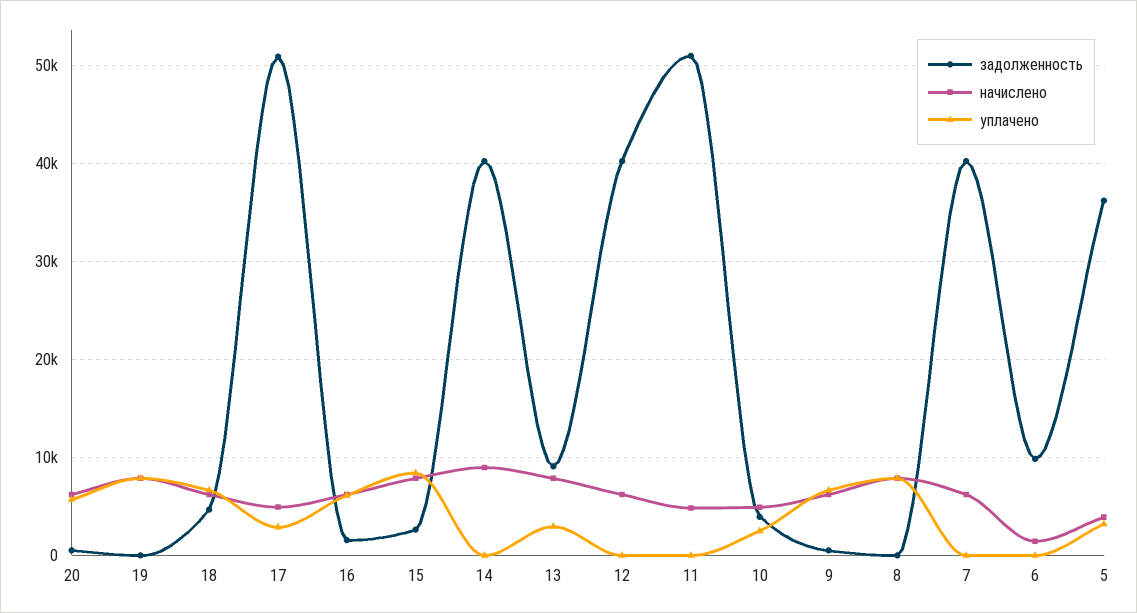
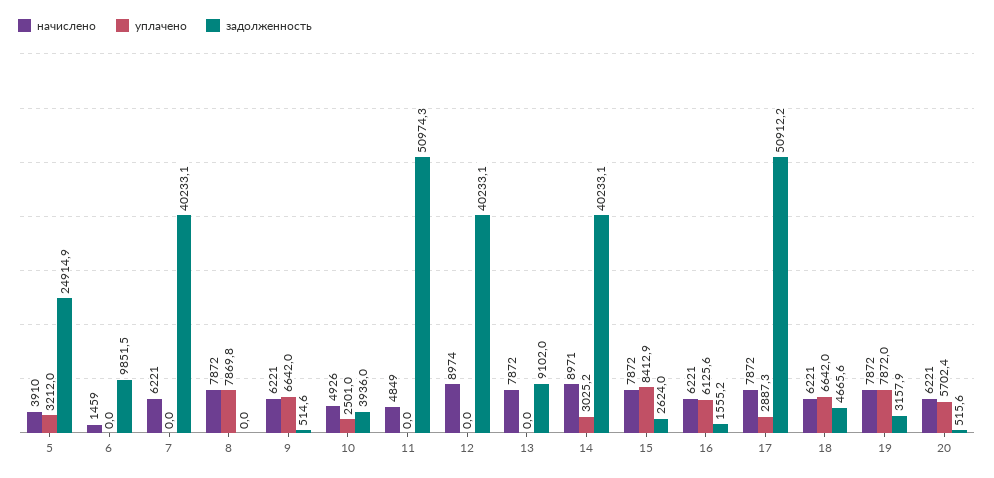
задолженность, 19: 0 -> 3157.9
начислено, 17: 5000 -> 7872
уплачено, 14: 0 -> 3025.2
уплачено, 13: 3000 -> 0
начислено, 12: 6000 -> 8974
задолженность, 5: 36000 -> 24914.9

